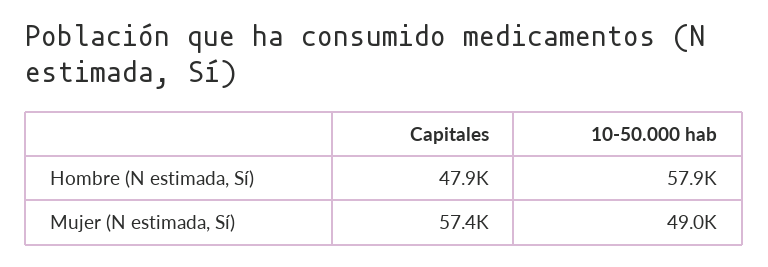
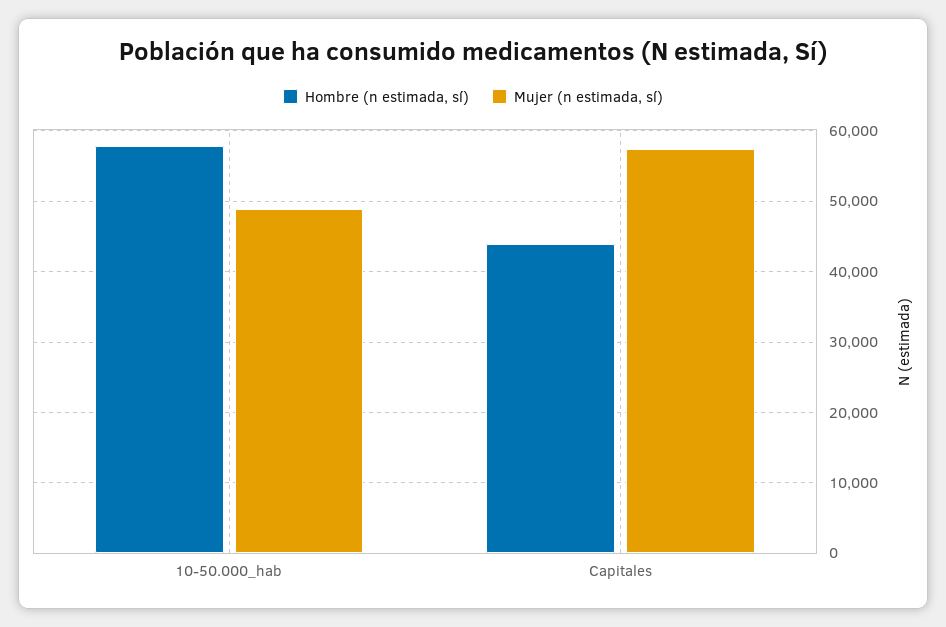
Hombre (N estimada, Sí), Capitales: 47900 -> 44000

